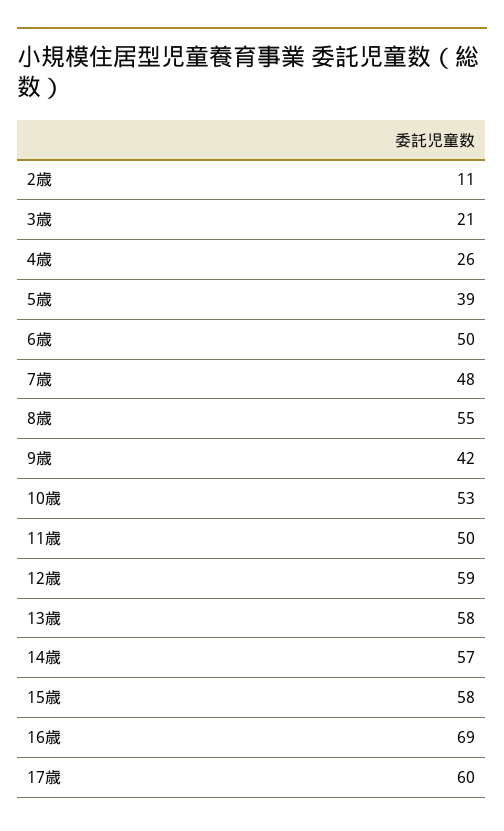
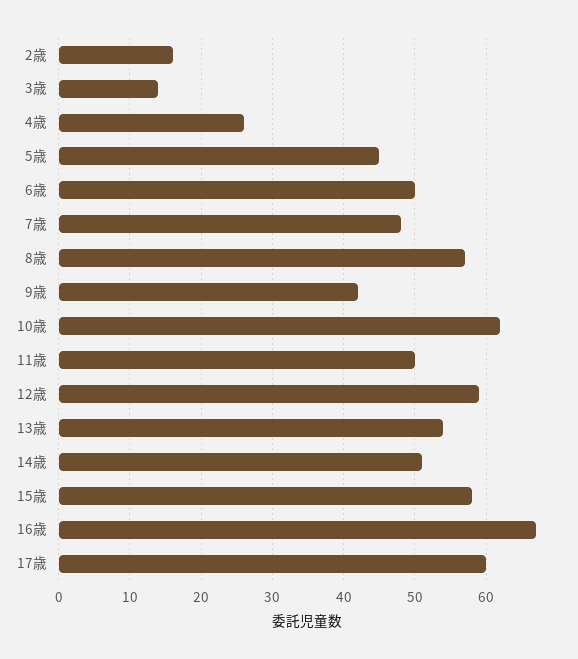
2歳: 11 -> 16
3歳: 21 -> 14
5歳: 39 -> 45
8歳: 55 -> 57
10歳: 53 -> 62
13歳: 58 -> 54
14歳: 57 -> 51
16歳: 69 -> 67

